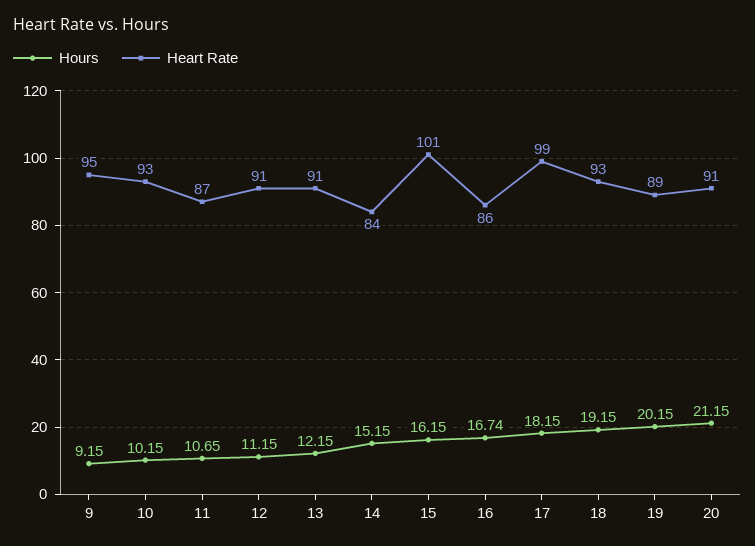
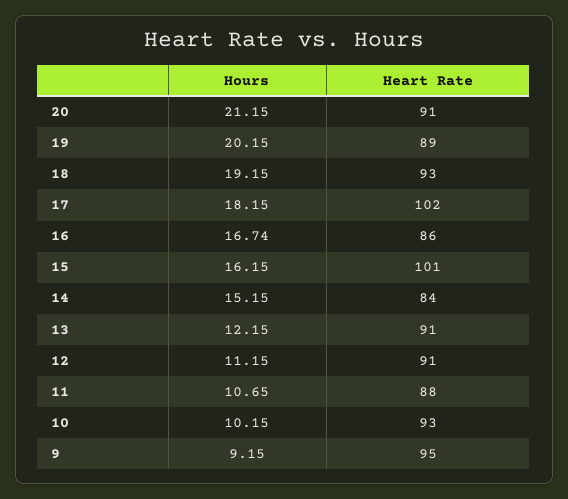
Heart Rate, 11: 87 -> 88
Heart Rate, 17: 99 -> 102

